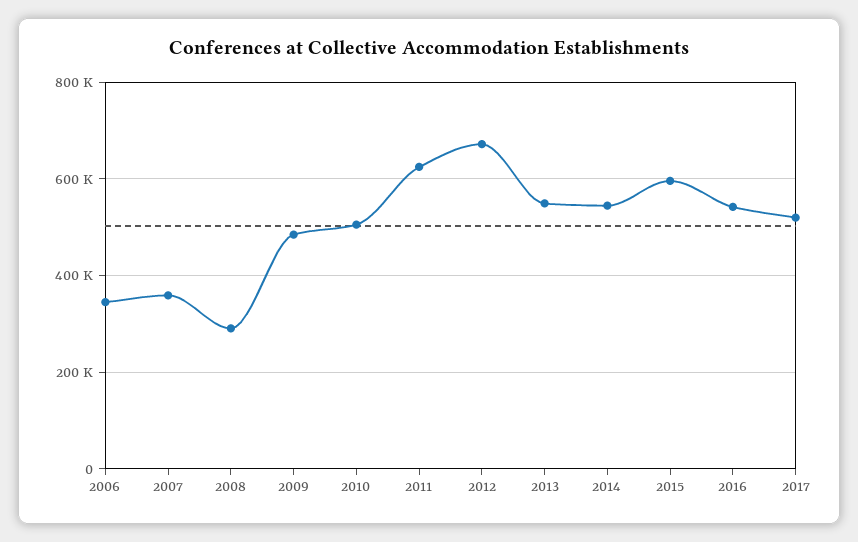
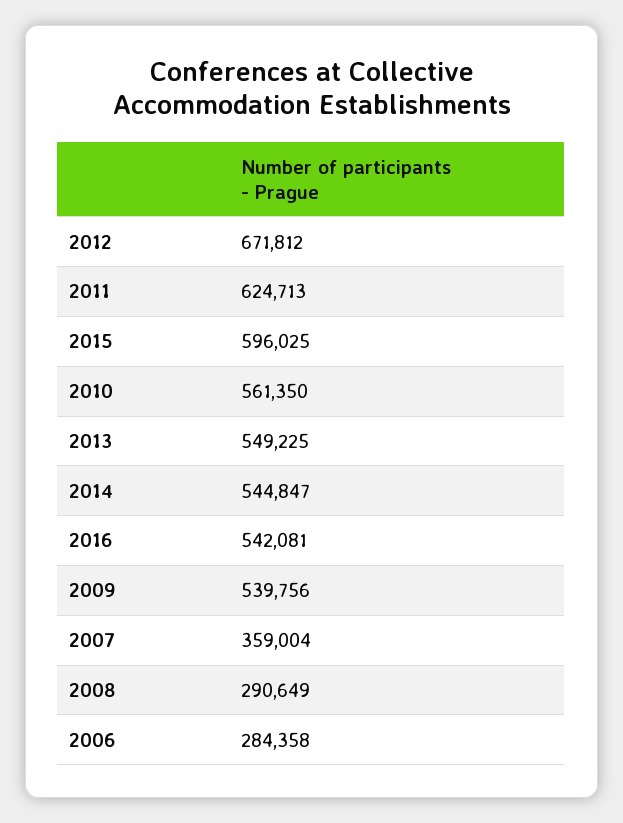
2006: 340000 -> 284358
2009: 480000 -> 539756
2010: 500000 -> 561350
2017: 520000 -> none

